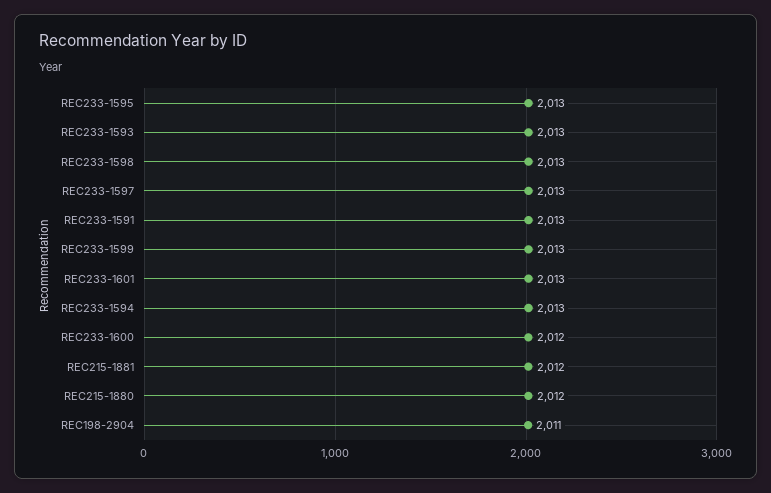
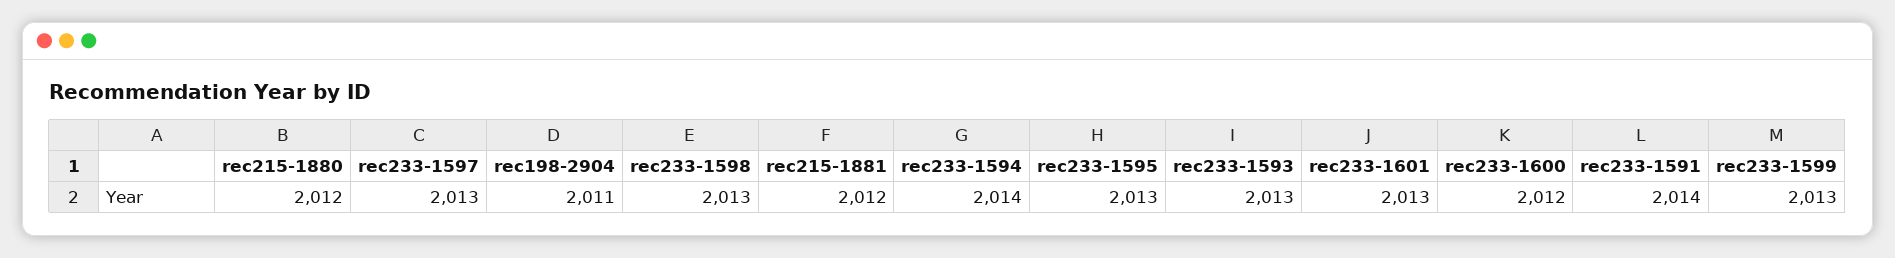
REC233-1591: 2013 -> 2014
REC233-1594: 2013 -> 2014

